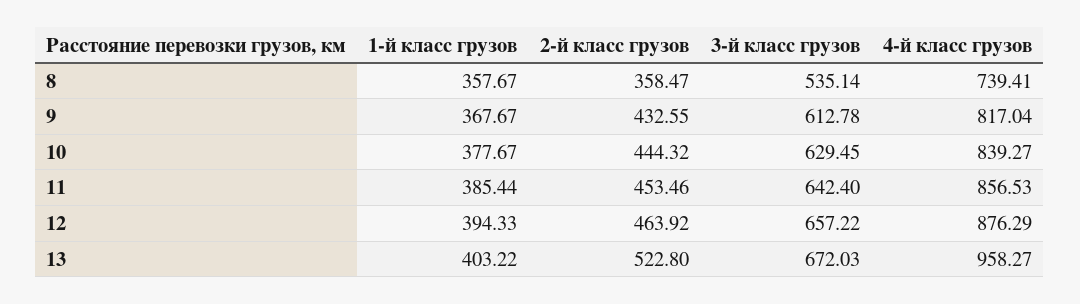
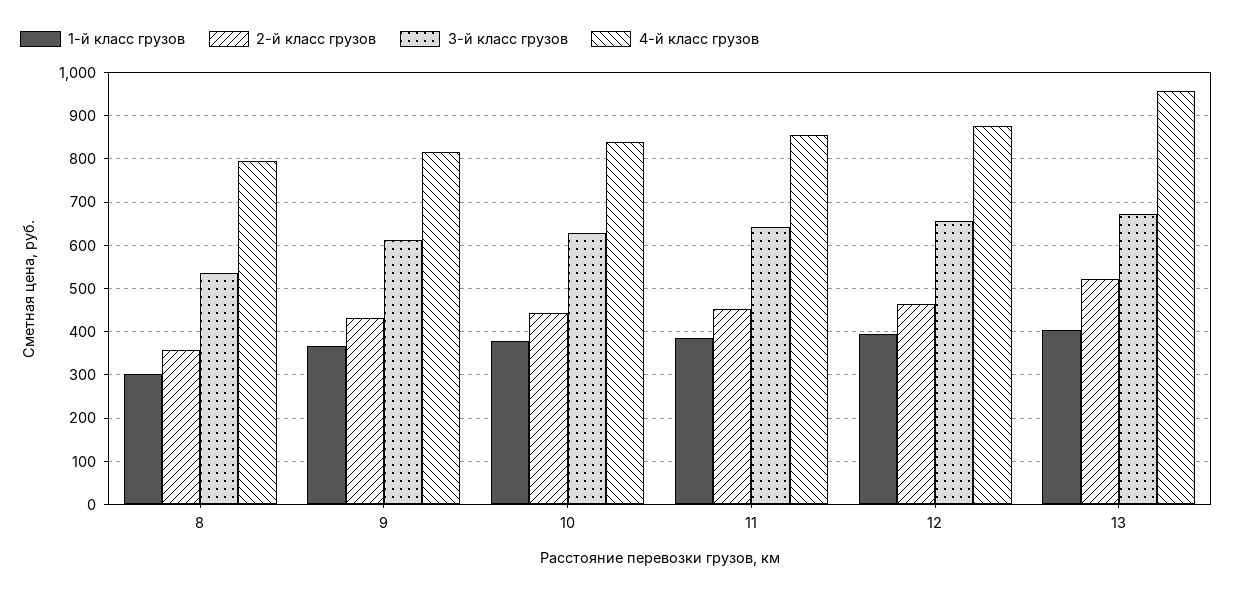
1-й класс грузов, 8: 357.67 -> 300
4-й класс грузов, 8: 739.41 -> 800

